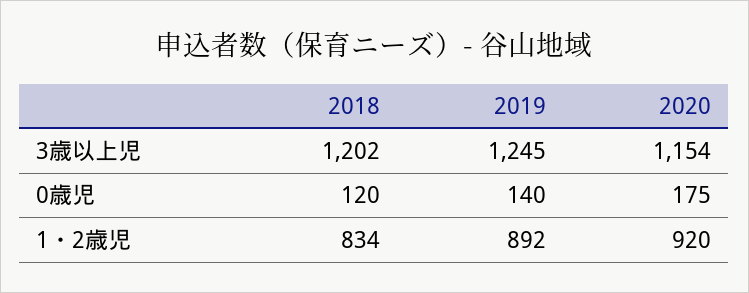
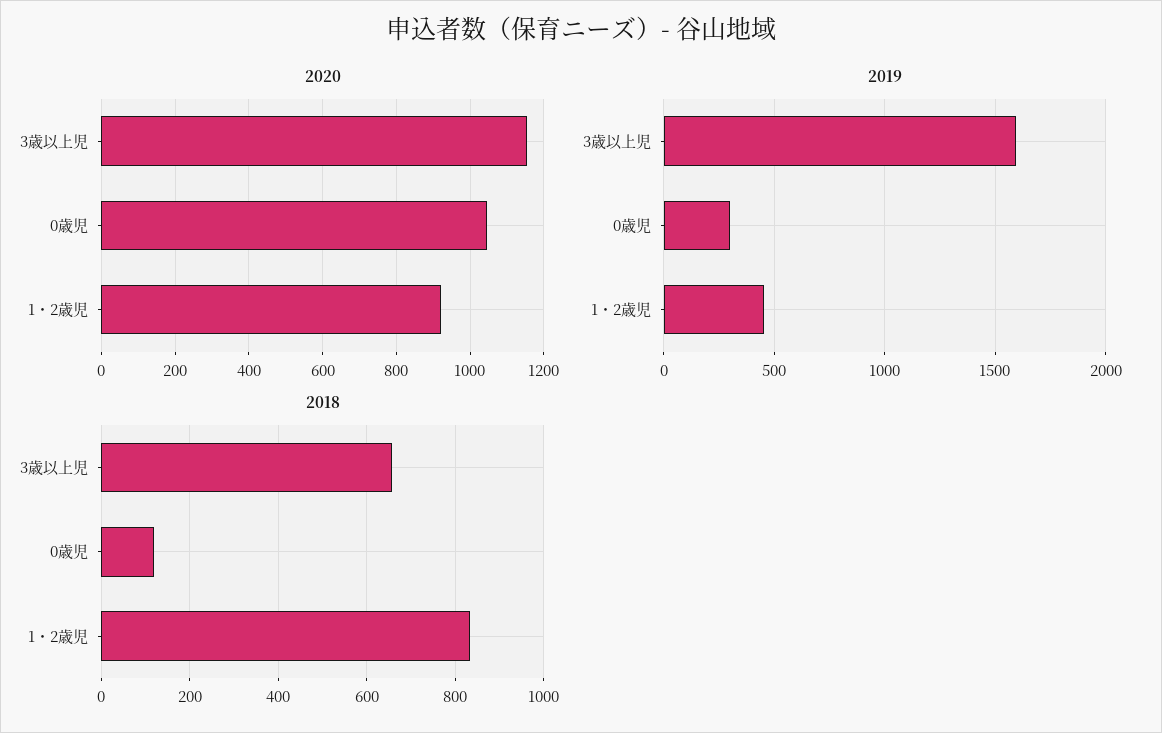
2018, 3歳以上児: 1202 -> 660
2019, 3歳以上児: 1245 -> 1600
2019, 0歳児: 140 -> 300
2020, 0歳児: 175 -> 1040
2019, 1・2歳児: 892 -> 450

